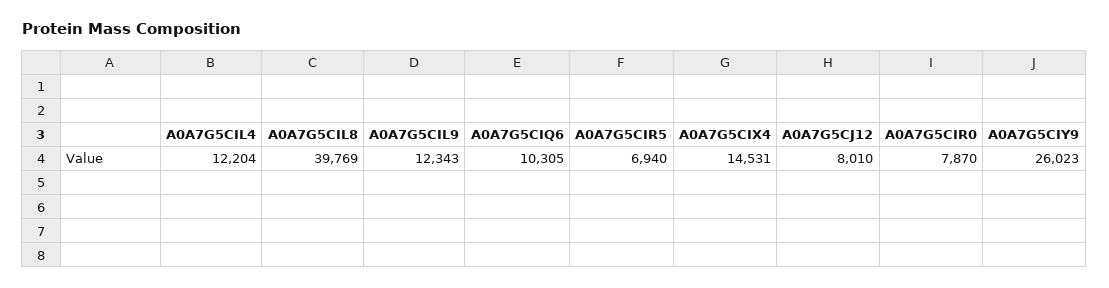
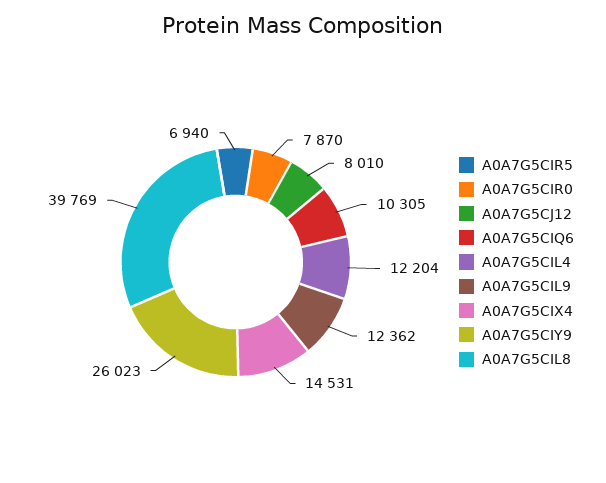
A0A7G5CIL9: 12343 -> 12362

